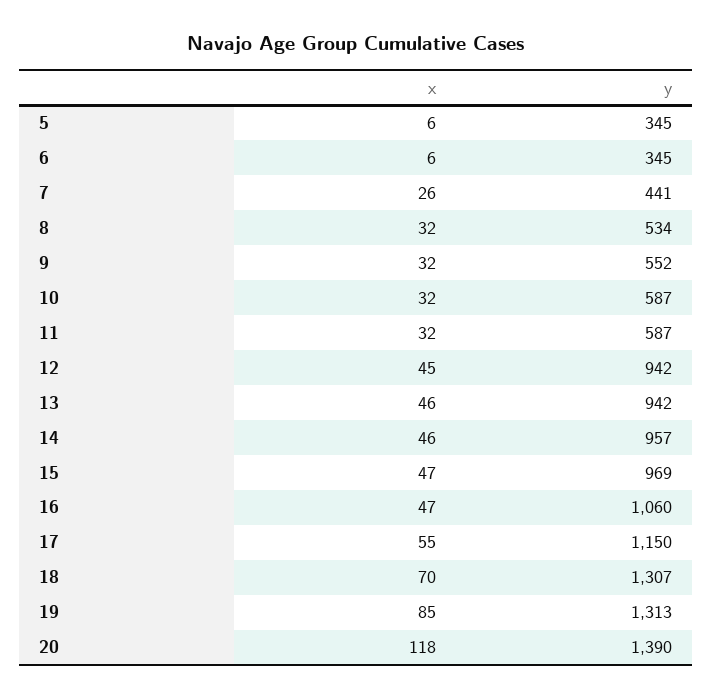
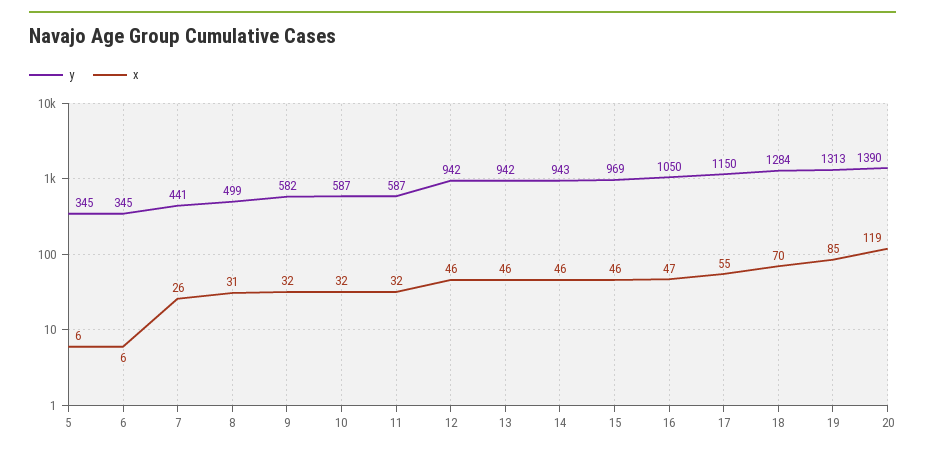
x, 8: 32 -> 31
y, 8: 534 -> 499
y, 9: 552 -> 582
x, 12: 45 -> 46
y, 14: 957 -> 943
x, 15: 47 -> 46
y, 16: 1060 -> 1050
y, 18: 1307 -> 1284
x, 20: 118 -> 119

